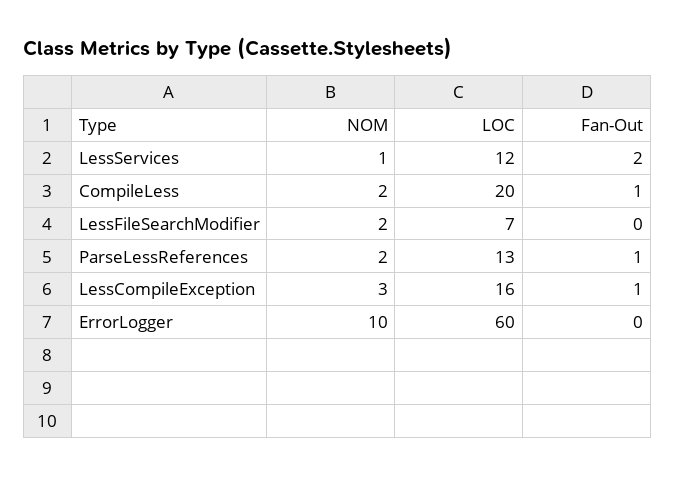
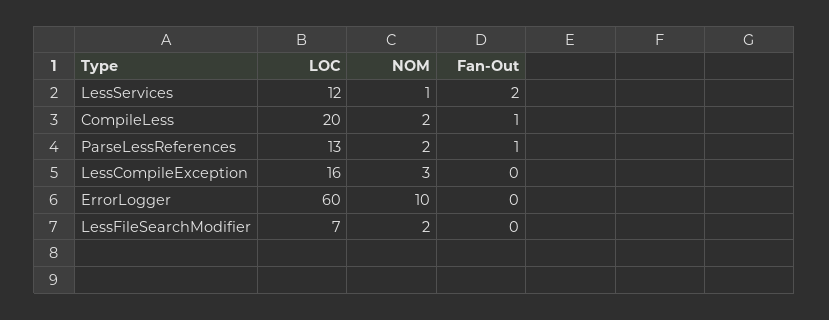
Fan-Out, LessCompileException: 1 -> 0

